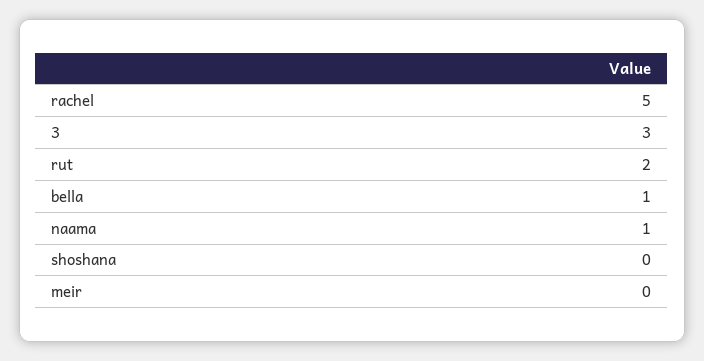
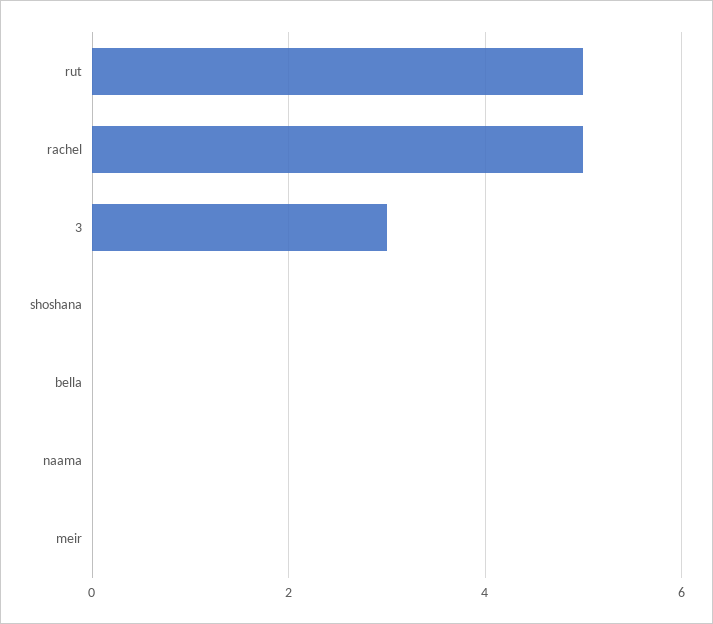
rut: 2 -> 5
bella: 1 -> 0
naama: 1 -> 0

